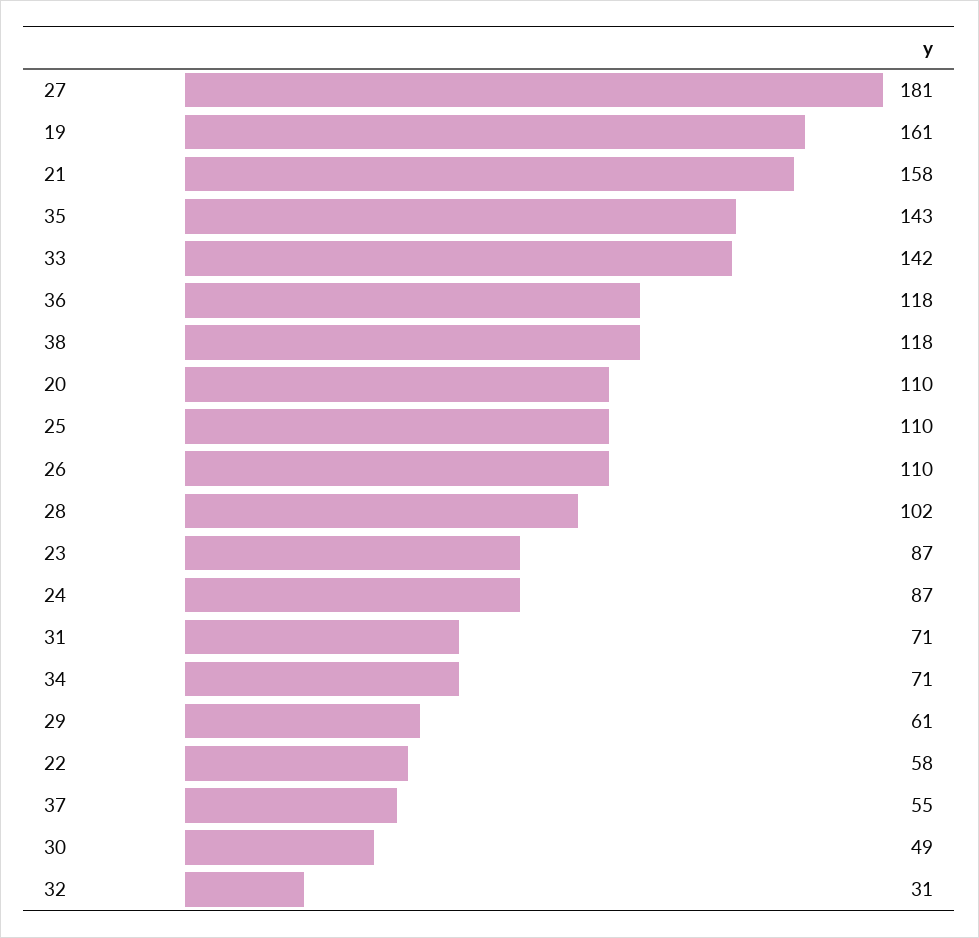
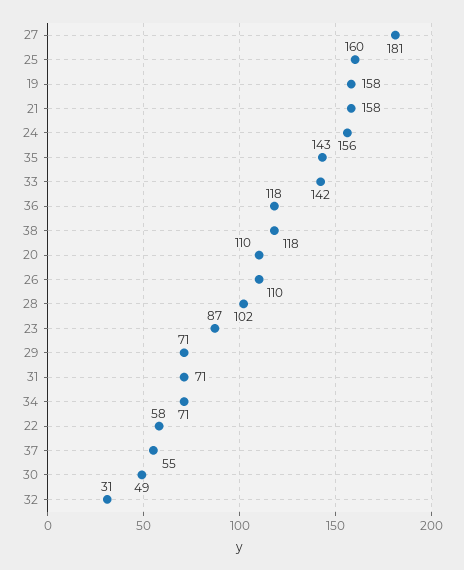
19: 161 -> 158
25: 110 -> 160
24: 87 -> 156
29: 61 -> 71

